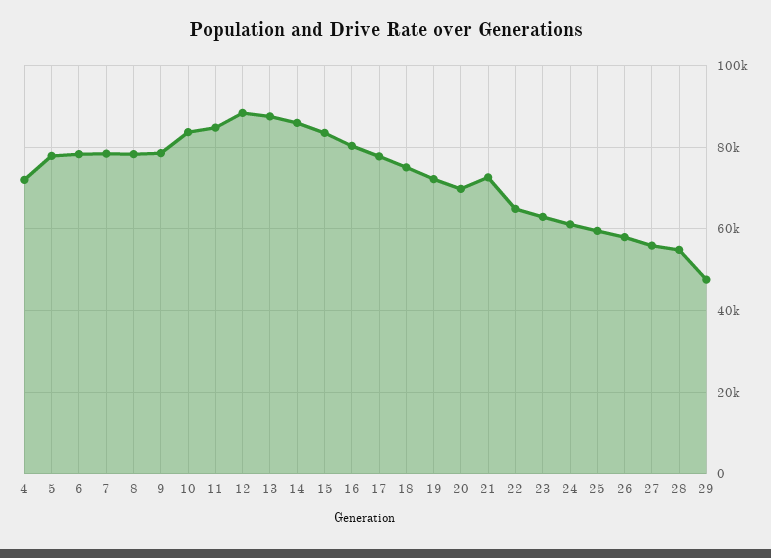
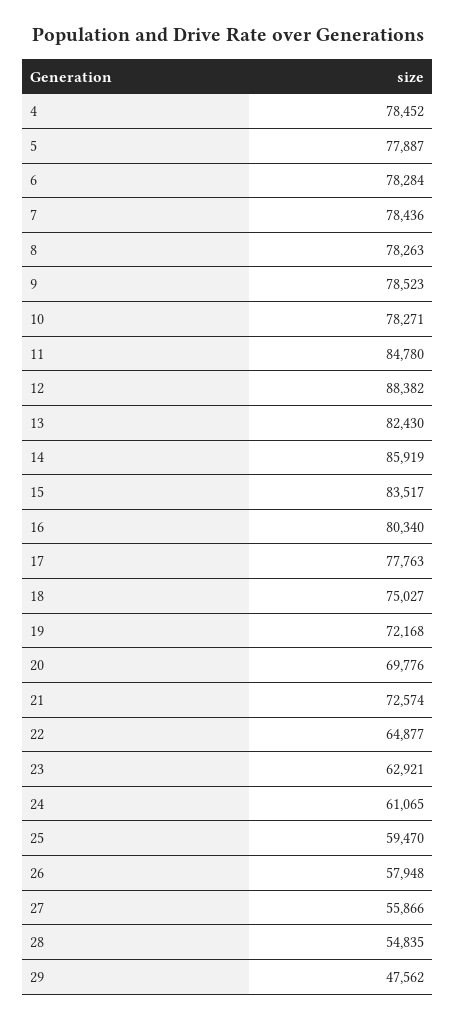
4: 72000 -> 78452
10: 84000 -> 78271
13: 88000 -> 82430

